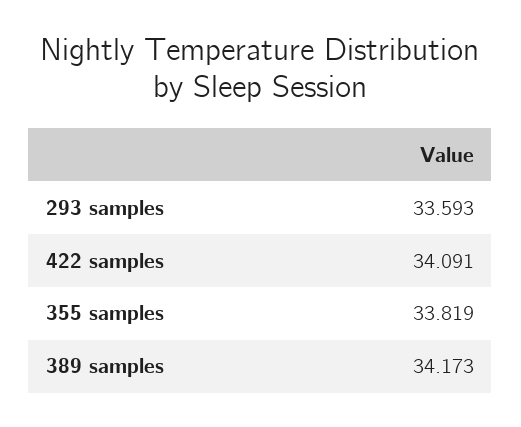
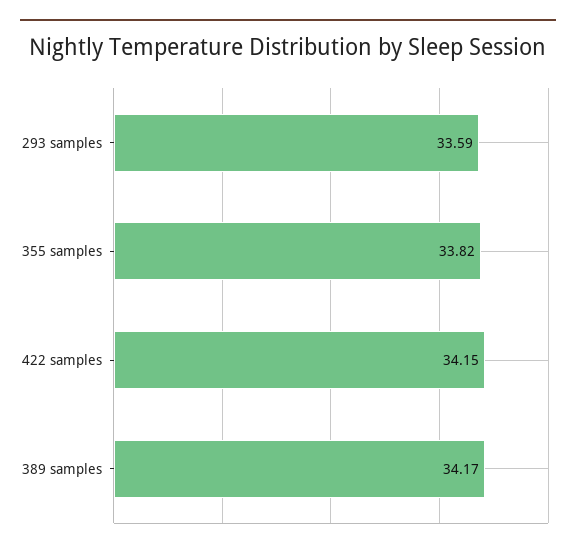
422 samples: 34.091 -> 34.15

